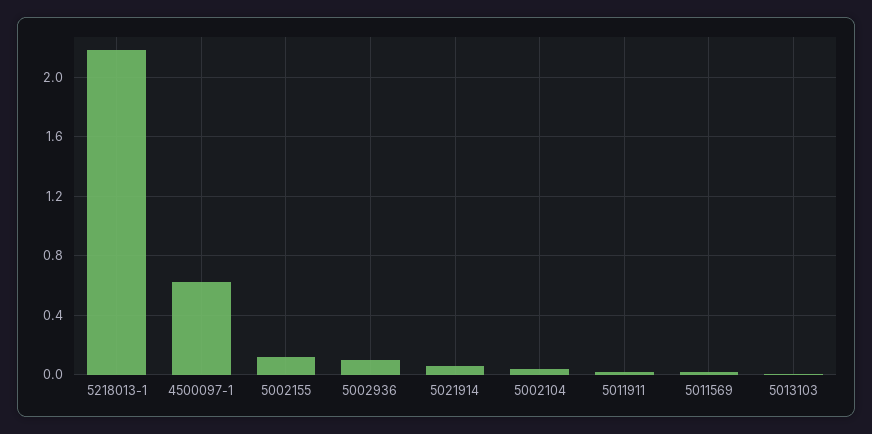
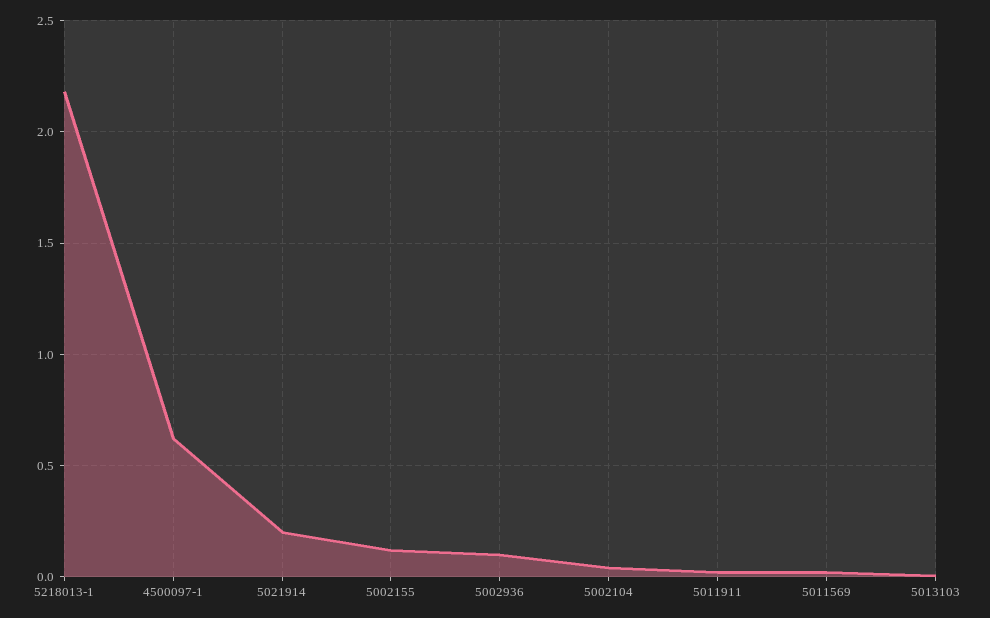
5021914: 0.05 -> 0.2

